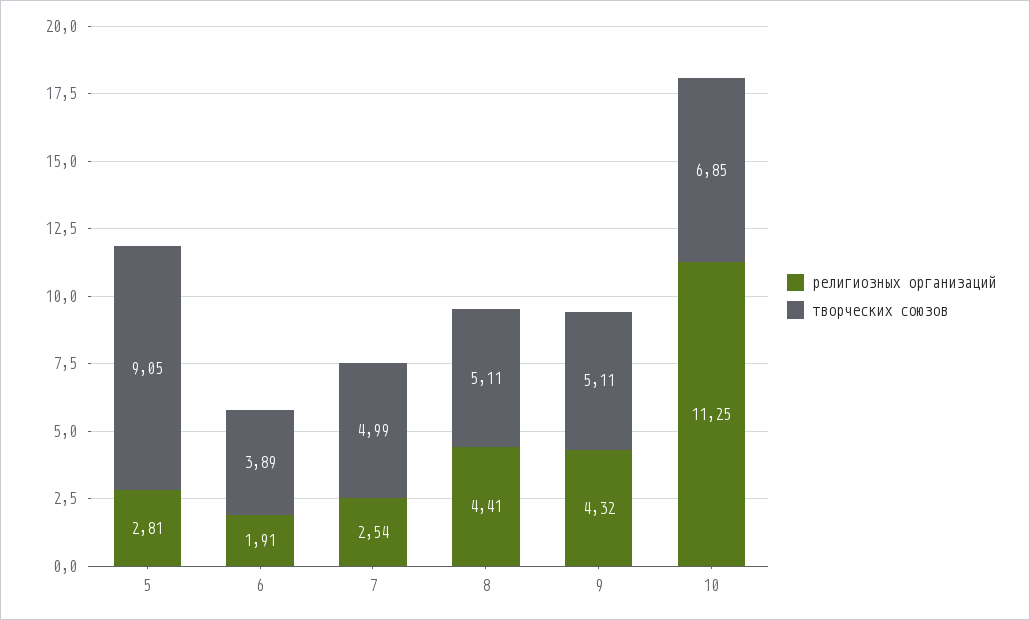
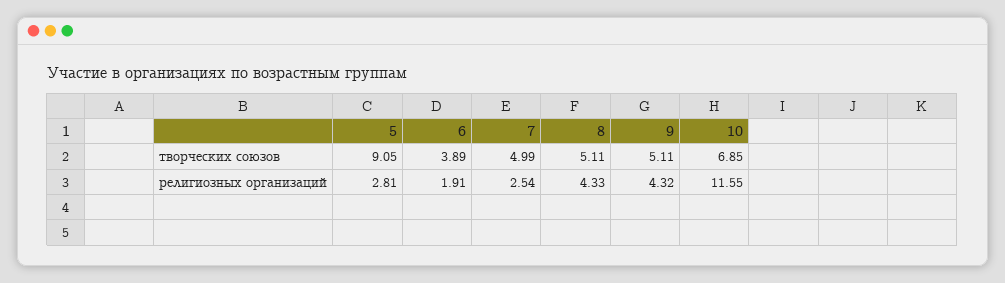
религиозных организаций, 8: 4.41 -> 4.33
религиозных организаций, 10: 11.25 -> 11.55

